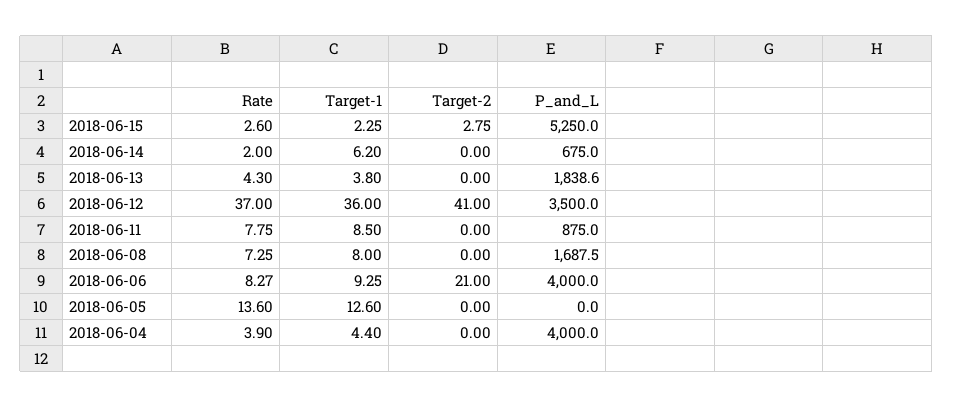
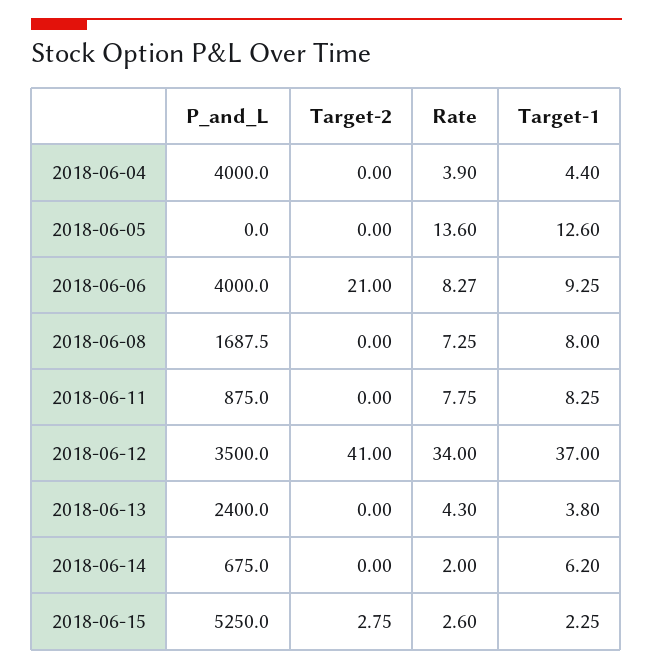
P_and_L, 2018-06-13: 1838.6 -> 2400
Rate, 2018-06-12: 37 -> 34
Target-1, 2018-06-12: 36 -> 37
Target-1, 2018-06-11: 8.5 -> 8.25

